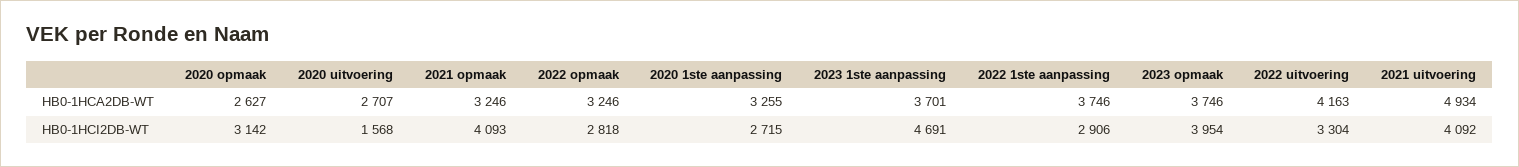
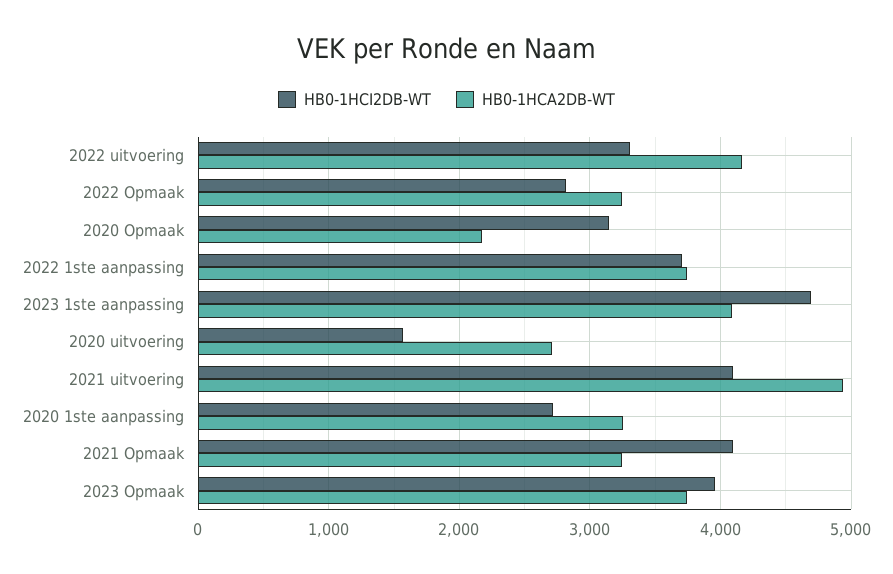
HB0-1HCA2DB-WT, 2020 opmaak: 2627 -> 2200
HB0-1HCA2DB-WT, 2023 1ste aanpassing: 3701 -> 4100
HB0-1HCI2DB-WT, 2022 1ste aanpassing: 2906 -> 3700

